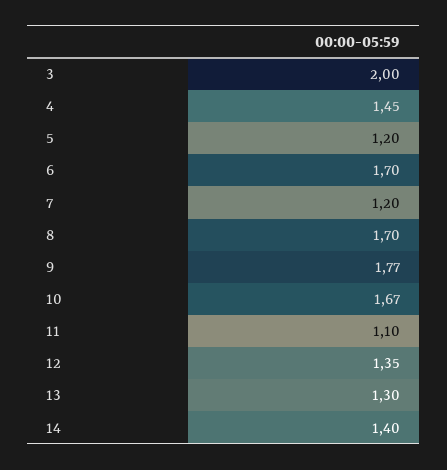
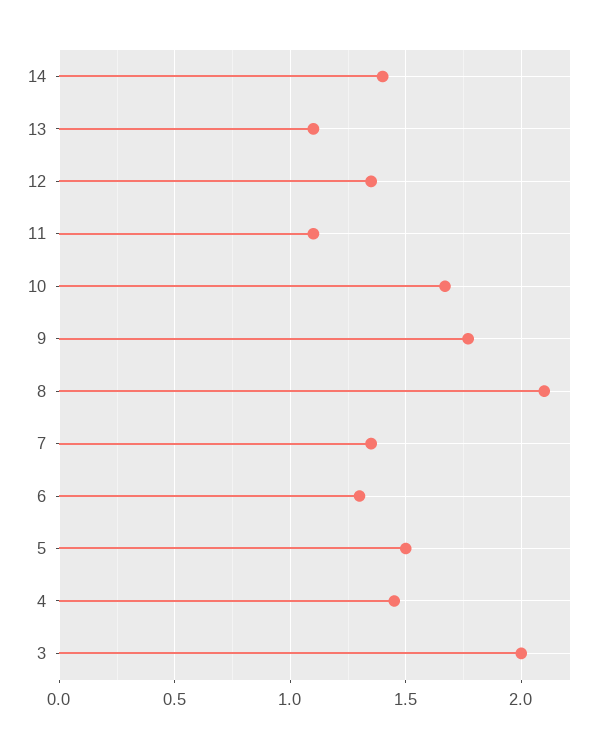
5: 1.2 -> 1.5
6: 1.7 -> 1.3
7: 1.2 -> 1.35
8: 1.7 -> 2.1
13: 1.3 -> 1.1

